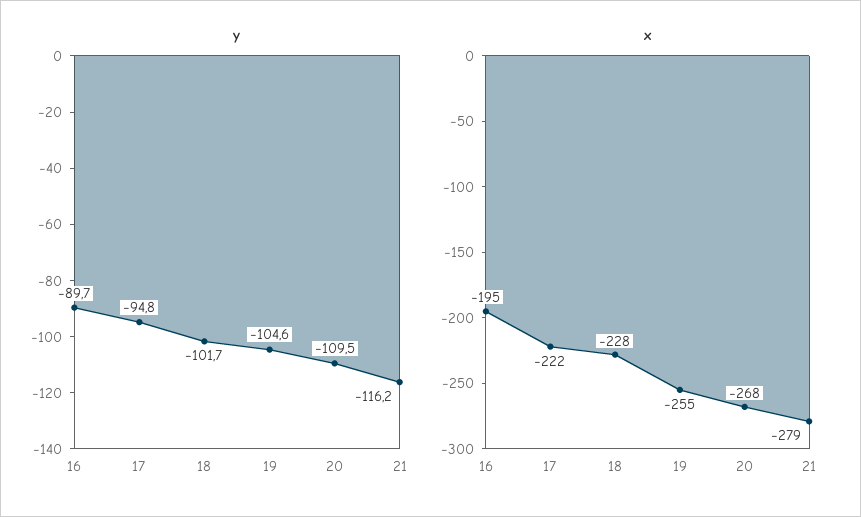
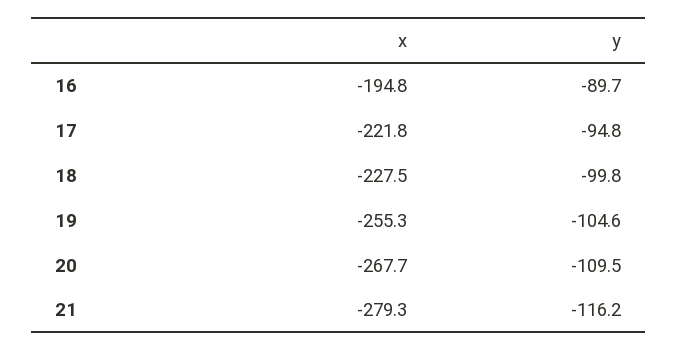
y, 18: -101.7 -> -99.8

